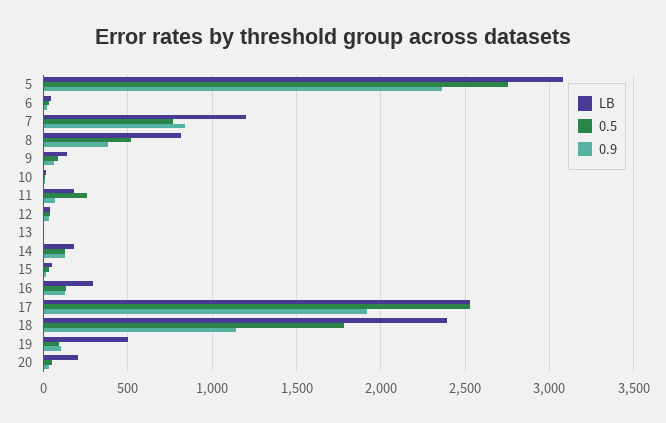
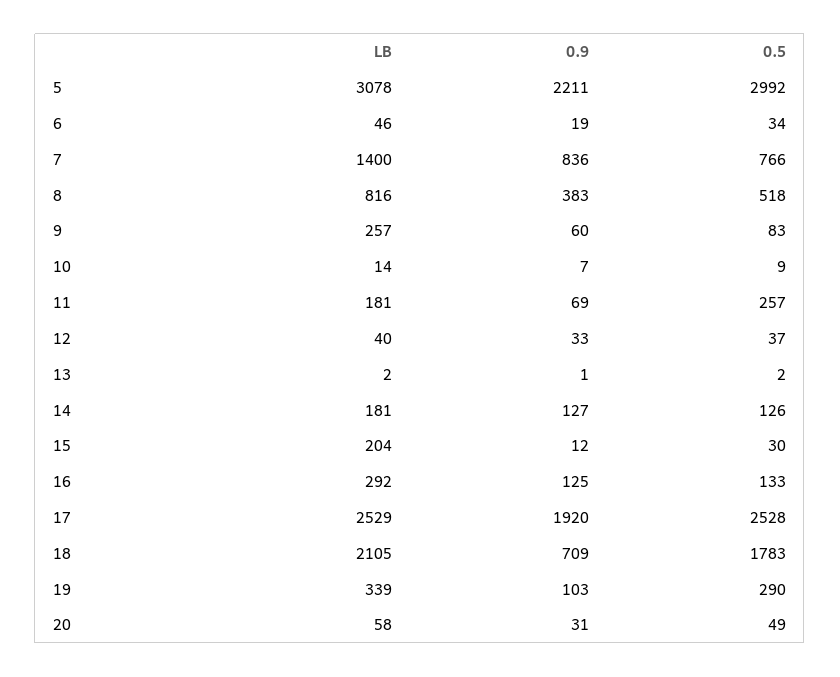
0.5, 5: 2750 -> 2992
0.9, 5: 2350 -> 2211
LB, 7: 1200 -> 1400
LB, 9: 150 -> 257
LB, 15: 50 -> 204
LB, 18: 2400 -> 2105
0.9, 18: 1150 -> 709
LB, 19: 500 -> 339
0.5, 19: 100 -> 290
LB, 20: 200 -> 58

